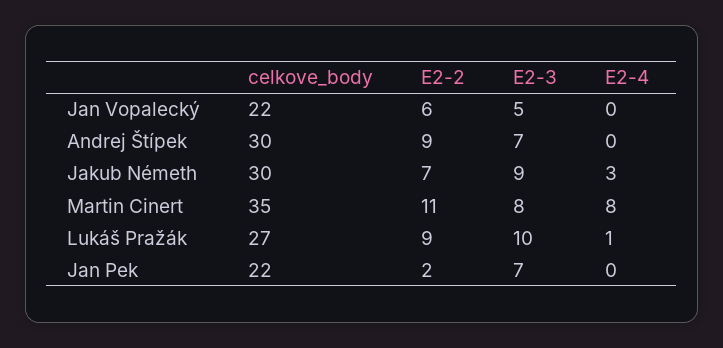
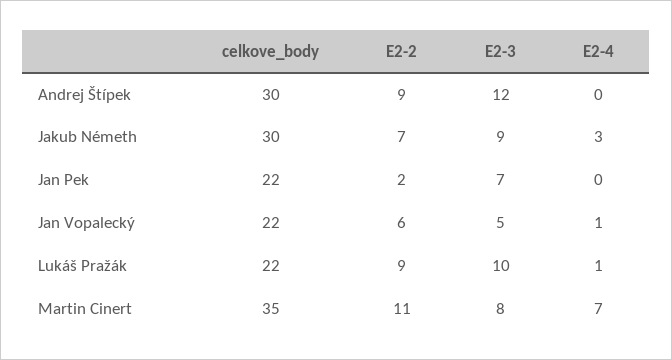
E2-4, Jan Vopalecký: 0 -> 1
E2-3, Andrej Štípek: 7 -> 12
E2-4, Martin Cinert: 8 -> 7
celkove_body, Lukáš Pražák: 27 -> 22

